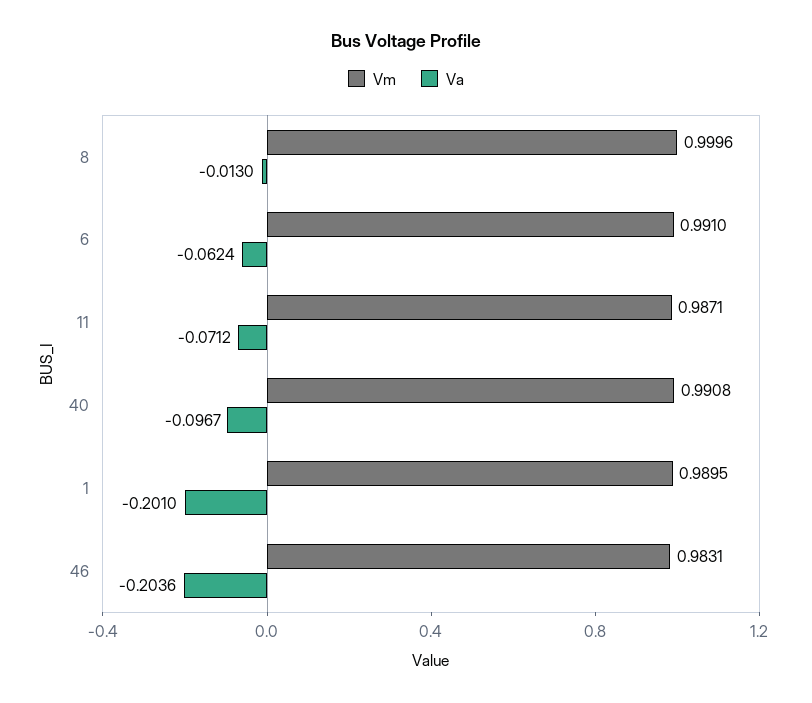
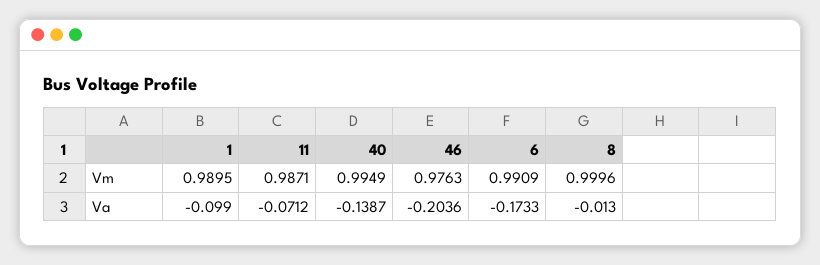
Vm, 6: 0.991 -> 0.9909
Va, 6: -0.0624 -> -0.1733
Vm, 40: 0.9908 -> 0.9949
Va, 40: -0.0967 -> -0.1387
Va, 1: -0.201 -> -0.099
Vm, 46: 0.9831 -> 0.9763

